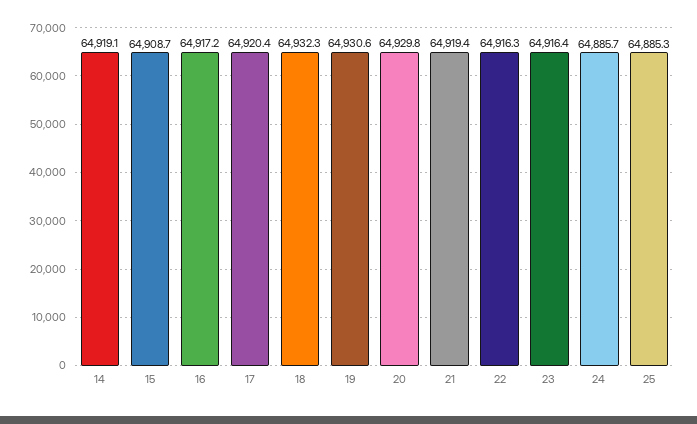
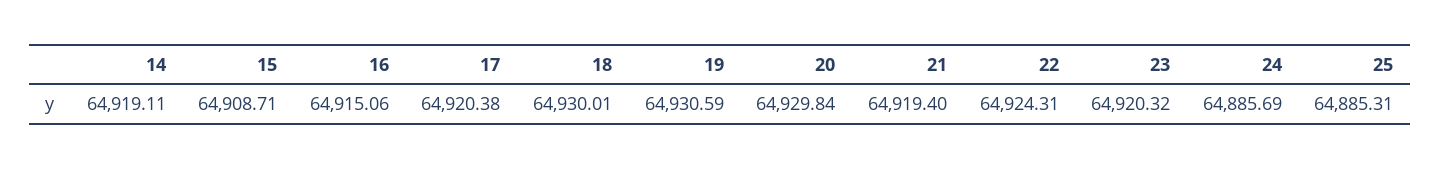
16: 64917.2 -> 64915.06
18: 64932.3 -> 64930.01
22: 64916.3 -> 64924.31
23: 64916.4 -> 64920.32

